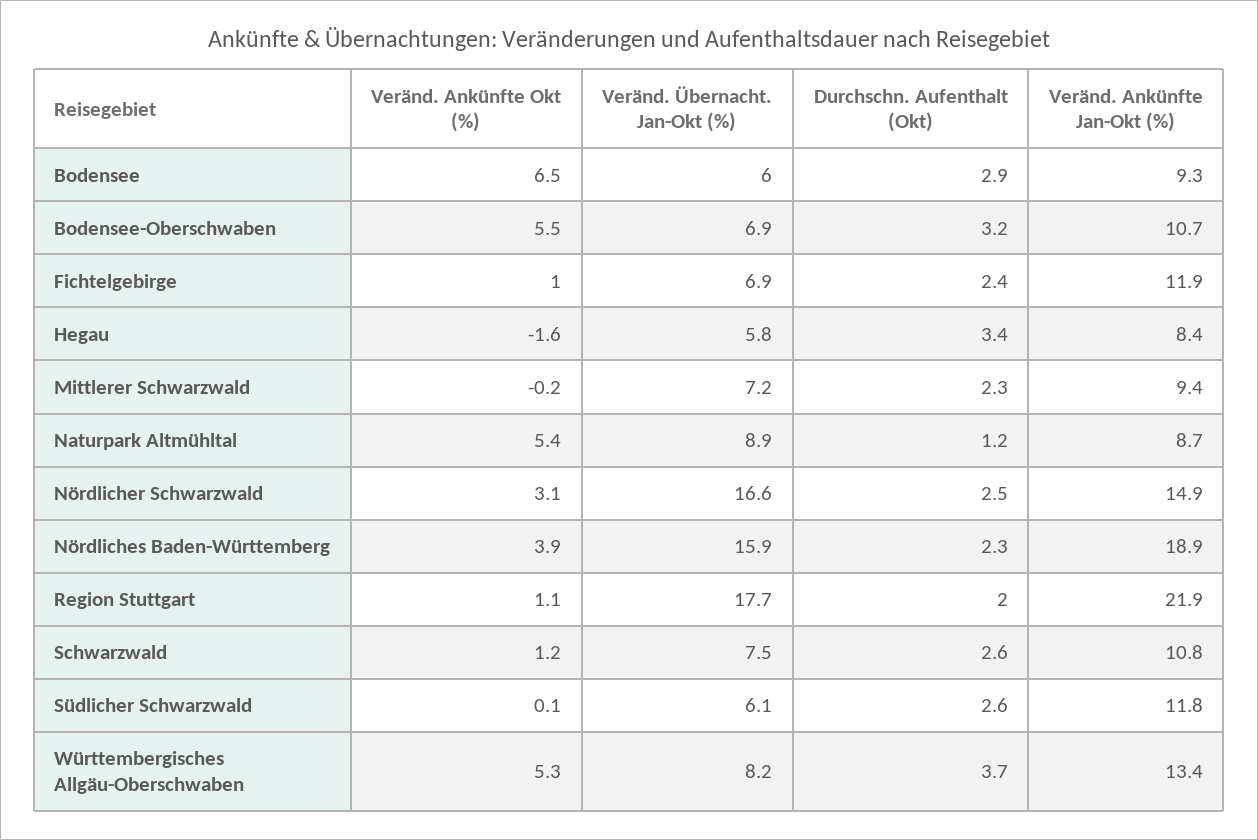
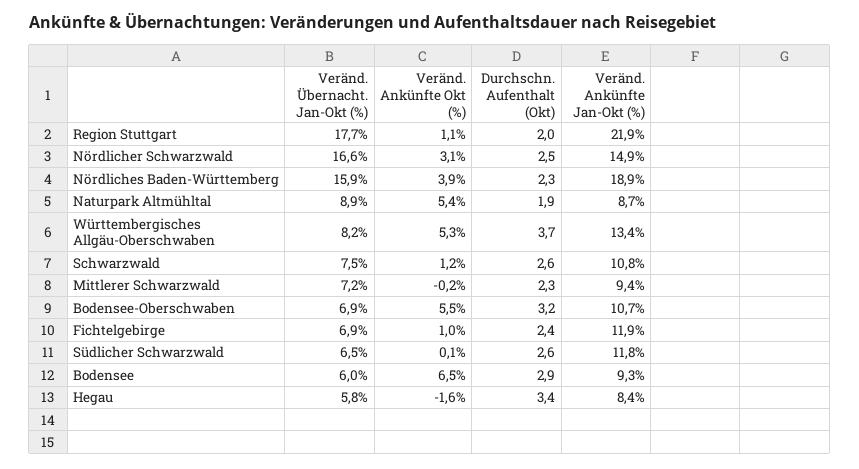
Durchschn. Aufenthalt (Okt), Naturpark Altmühltal: 1.2 -> 1.9
Veränd. Übernacht. Jan-Okt (%), Südlicher Schwarzwald: 6.1 -> 6.5

